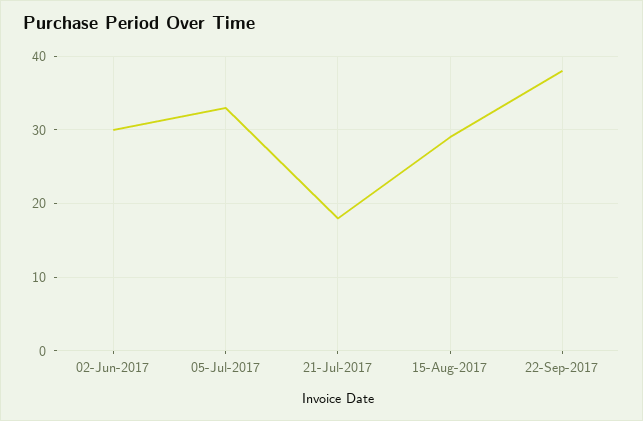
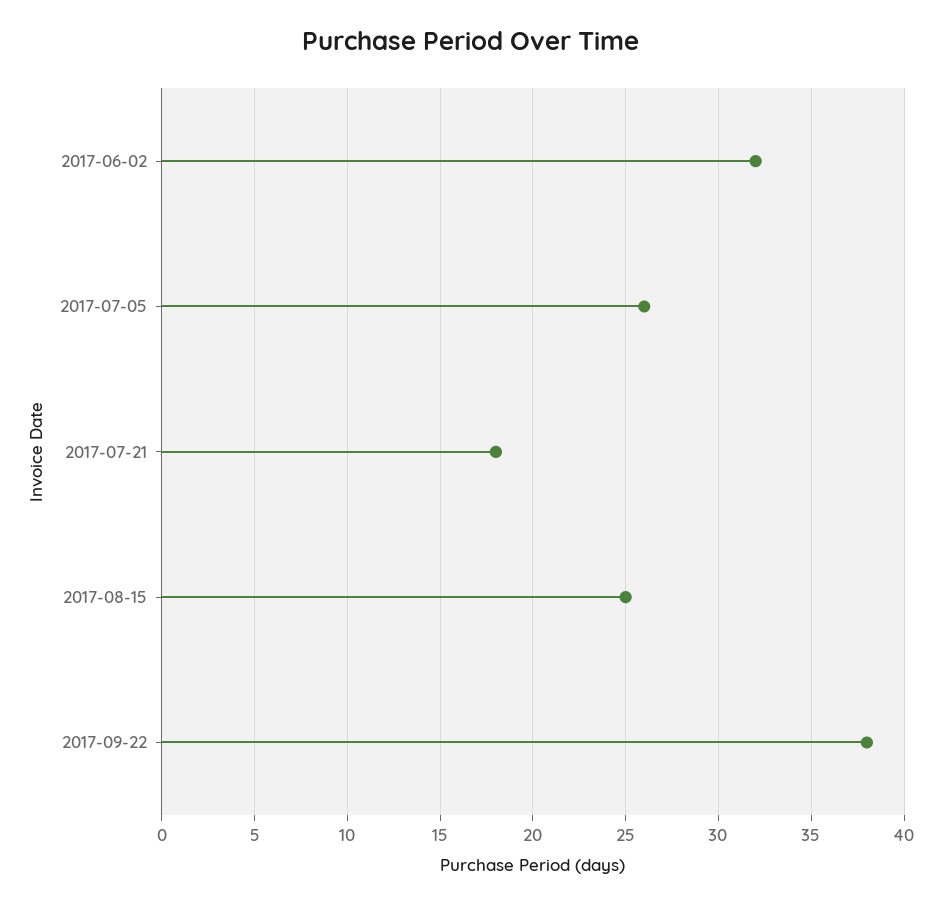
02-Jun-2017: 30 -> 32
05-Jul-2017: 33 -> 26
15-Aug-2017: 29 -> 25

